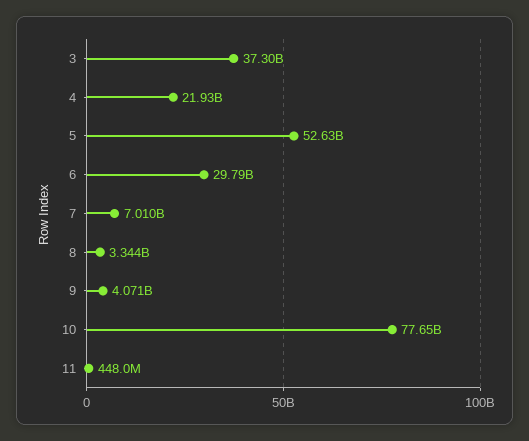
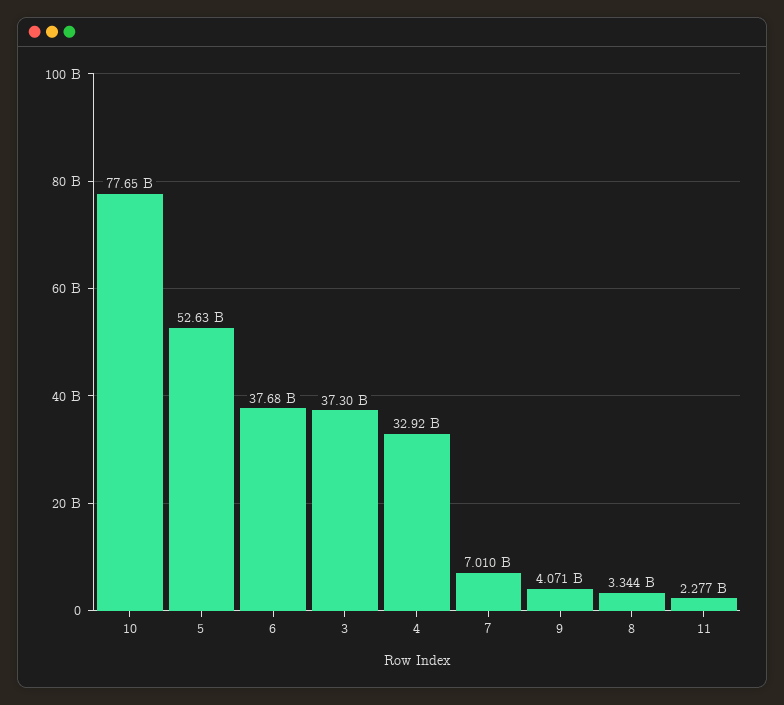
4: 21930000000 -> 32920000000
6: 29790000000 -> 37680000000
11: 448000000 -> 2277000000

